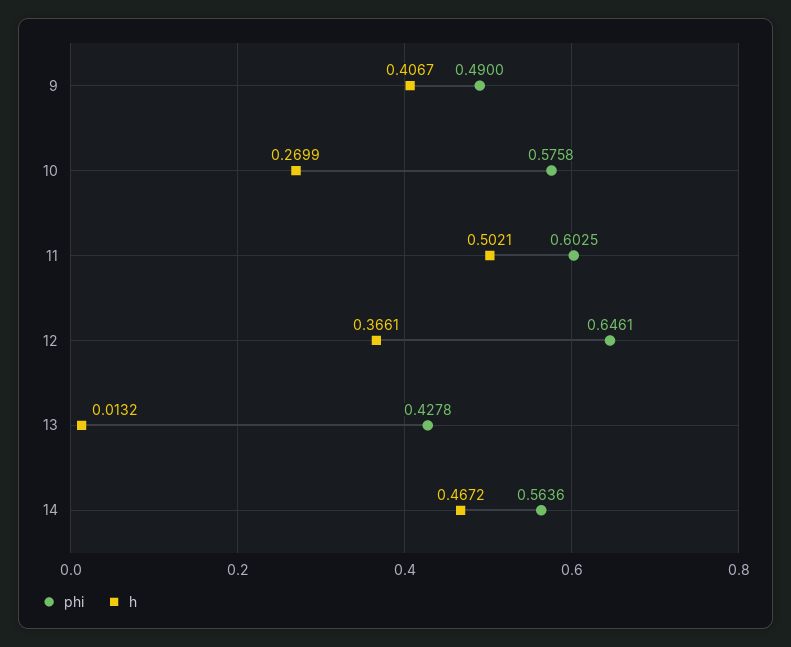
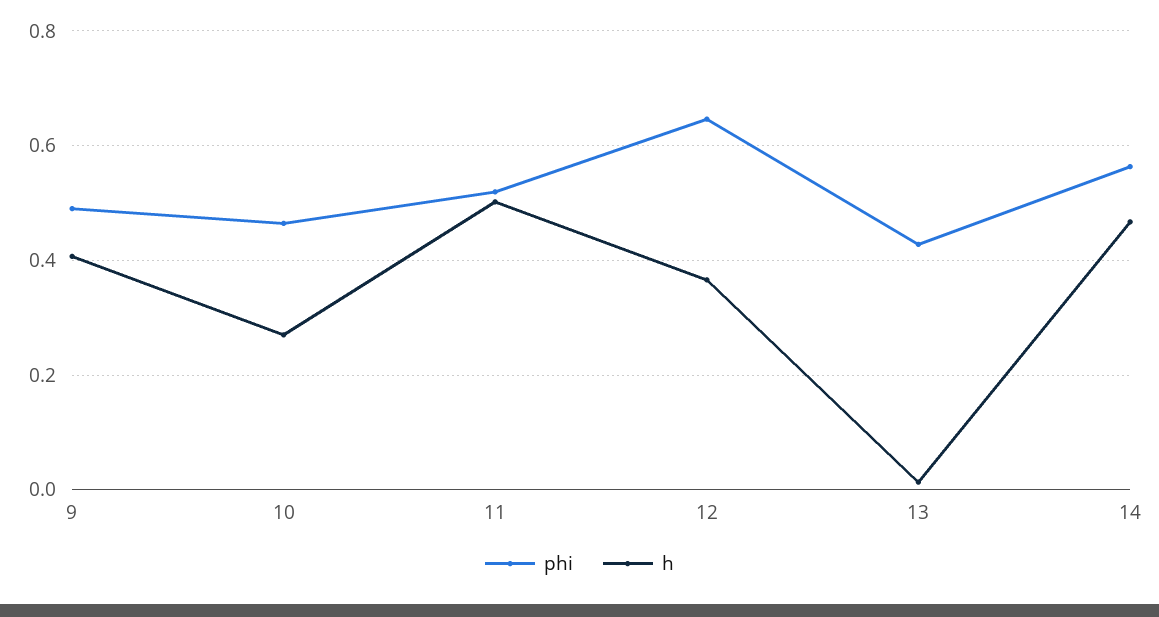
phi, 10: 0.5758 -> 0.46
phi, 11: 0.6025 -> 0.52

